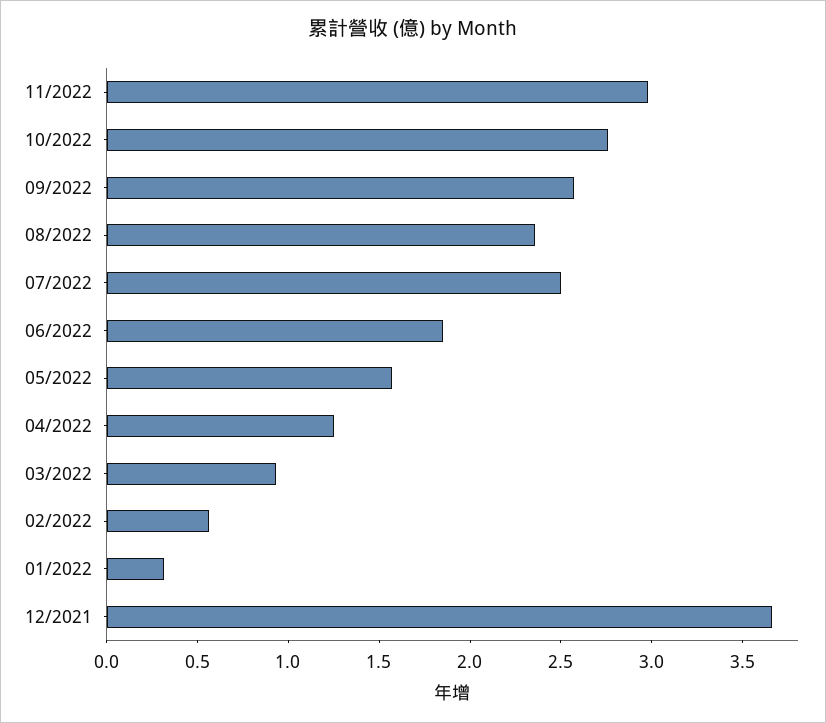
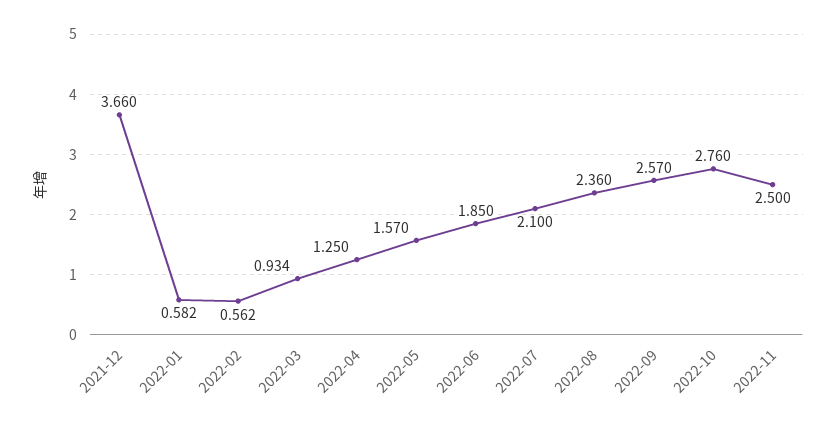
11/2022: 3 -> 2.5
07/2022: 2.5 -> 2.1
01/2022: 0.3 -> 0.582

